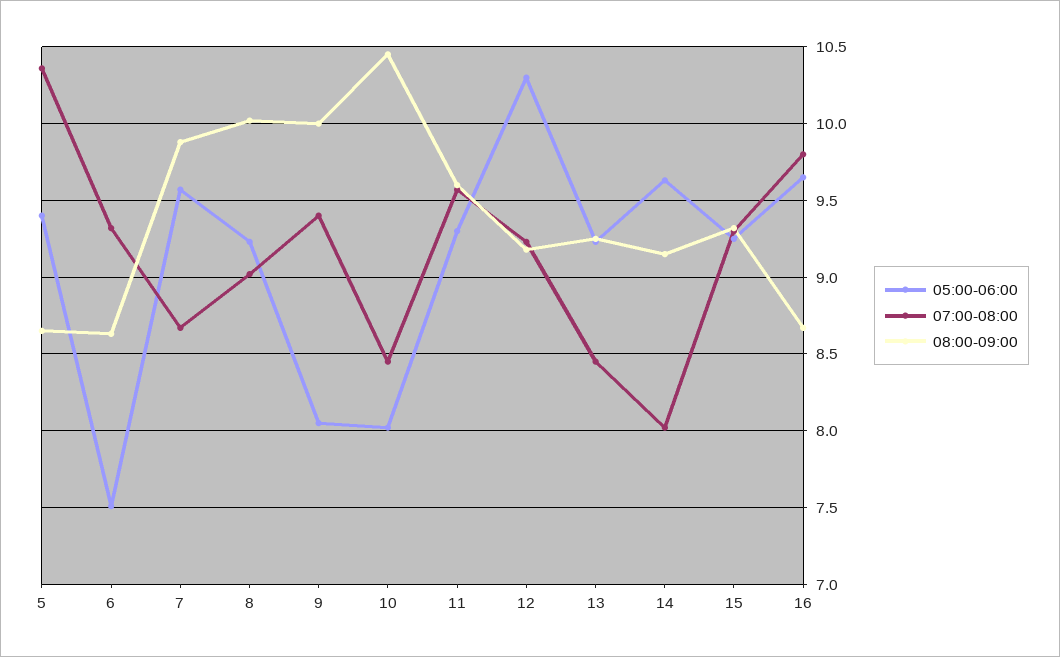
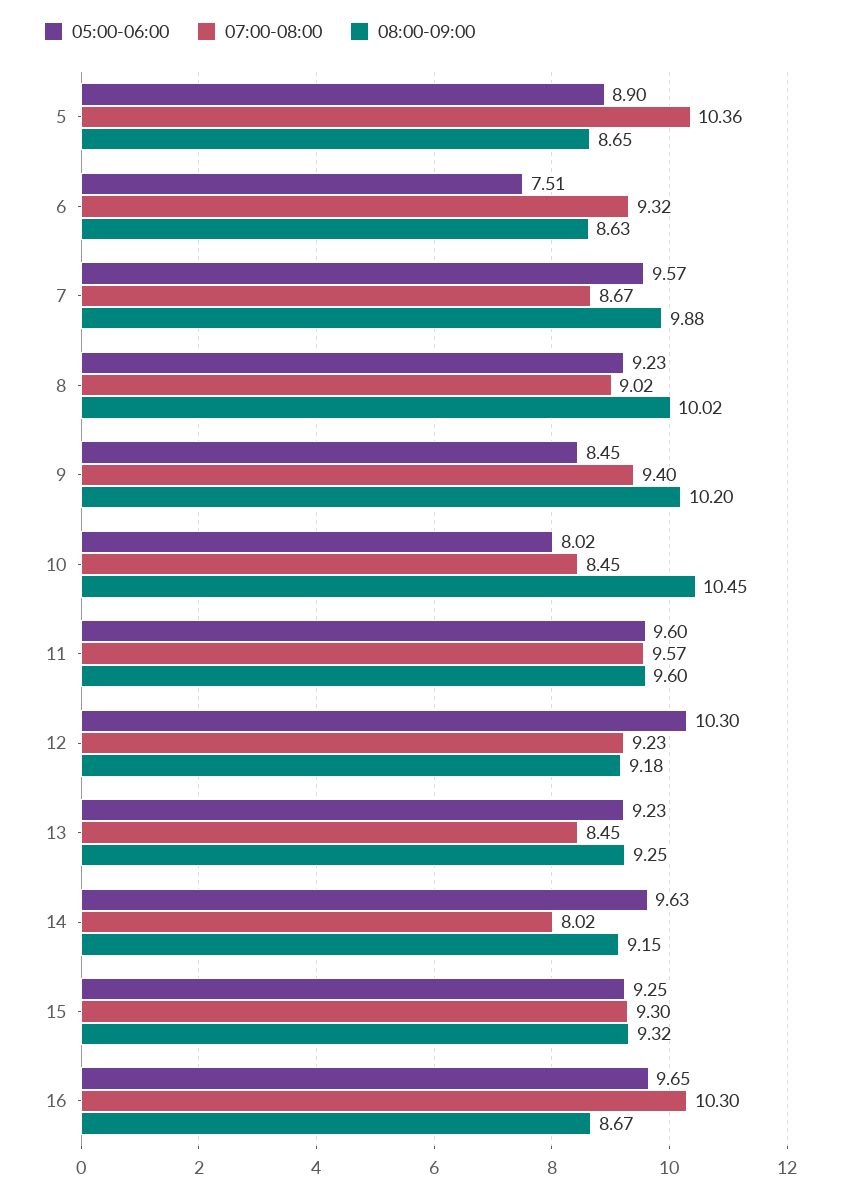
05:00-06:00, 5: 9.4 -> 8.9
05:00-06:00, 9: 8.05 -> 8.45
08:00-09:00, 9: 10 -> 10.2
05:00-06:00, 11: 9.3 -> 9.6
07:00-08:00, 16: 9.8 -> 10.3

